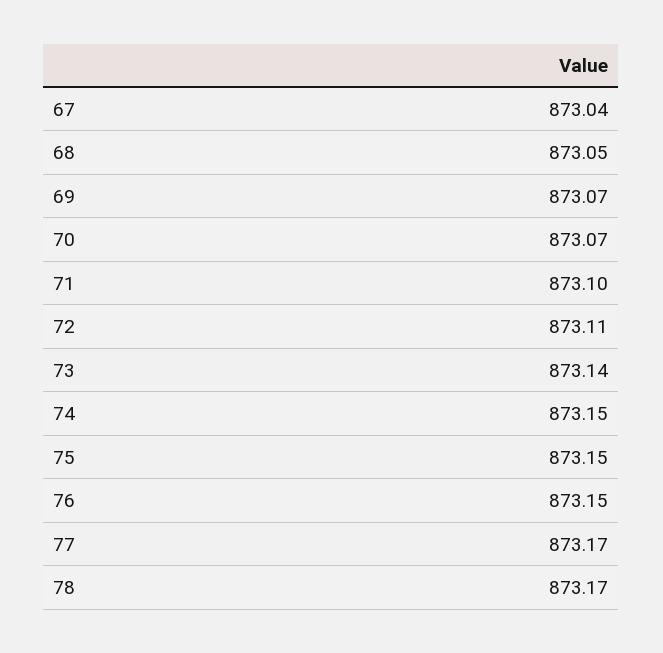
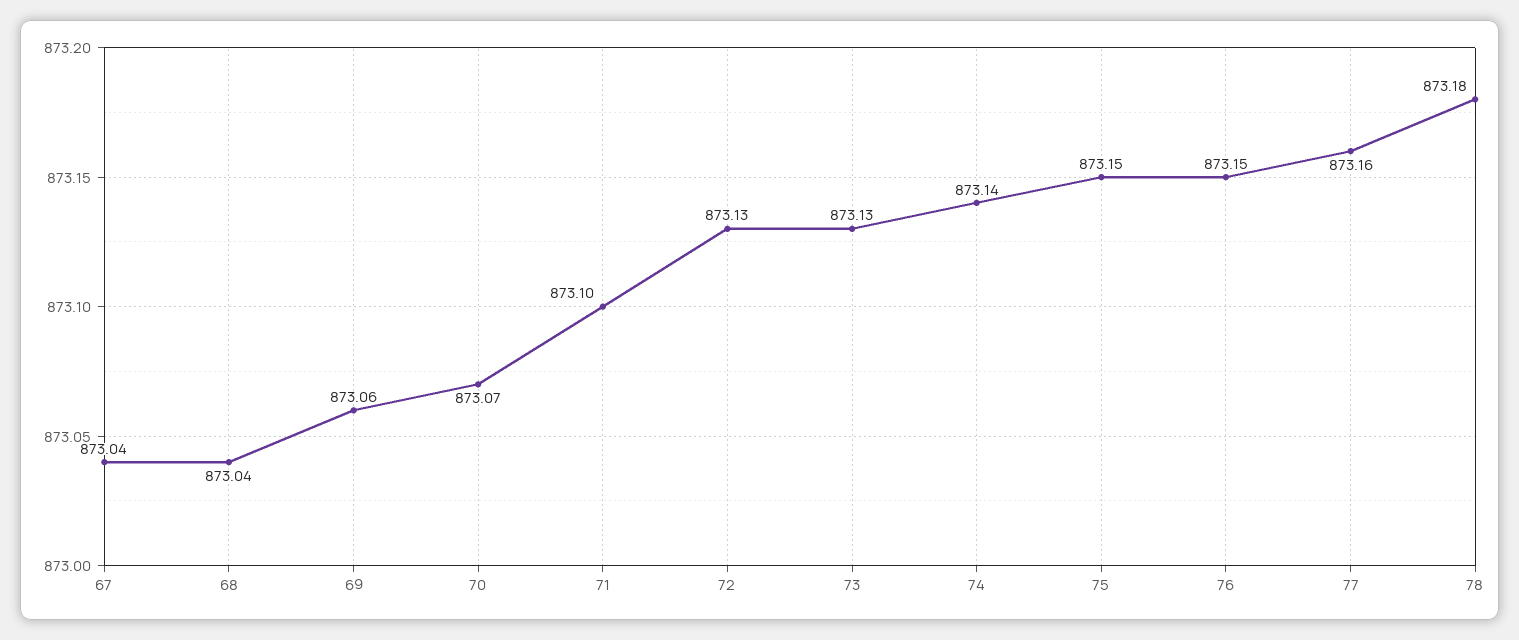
68: 873.05 -> 873.04
69: 873.07 -> 873.06
72: 873.11 -> 873.13
73: 873.14 -> 873.13
74: 873.15 -> 873.14
77: 873.17 -> 873.16
78: 873.17 -> 873.18

